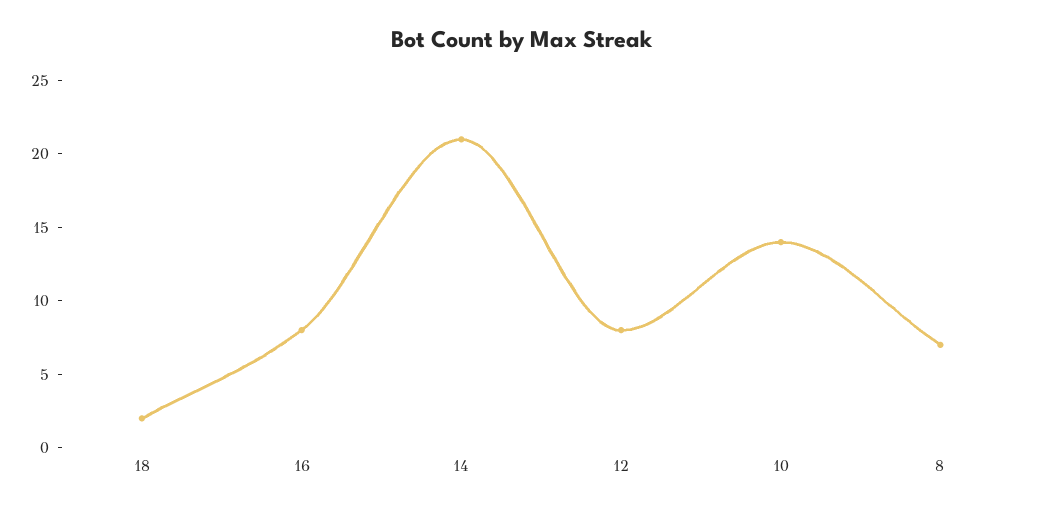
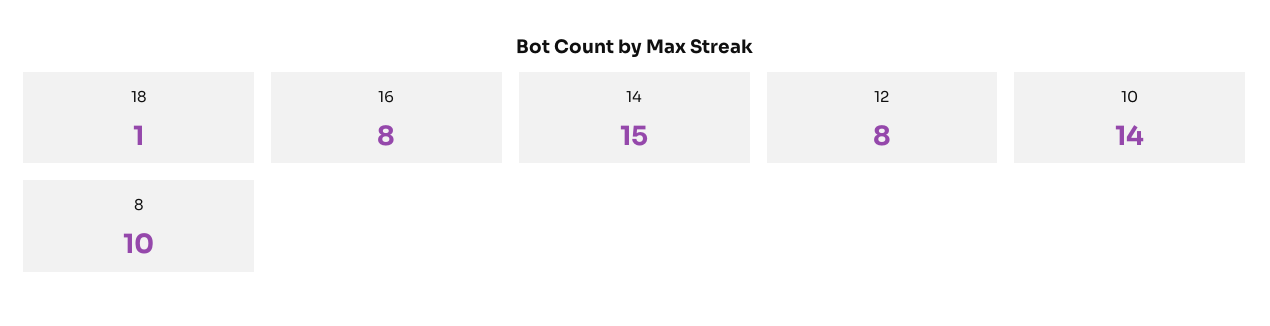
18: 2 -> 1
14: 21 -> 15
8: 7 -> 10

